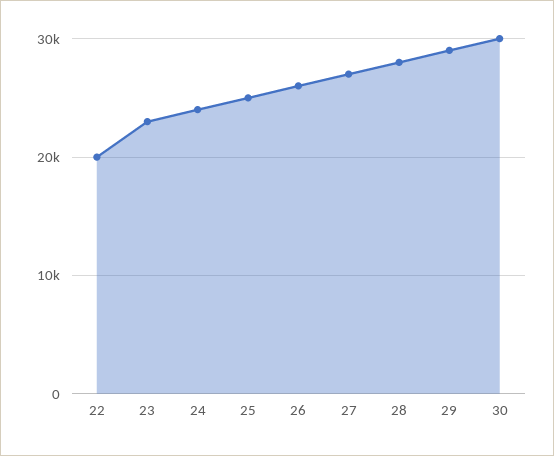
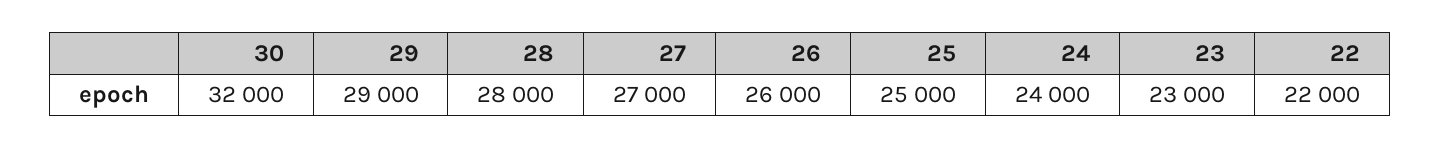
22: 20000 -> 22000
30: 30000 -> 32000

